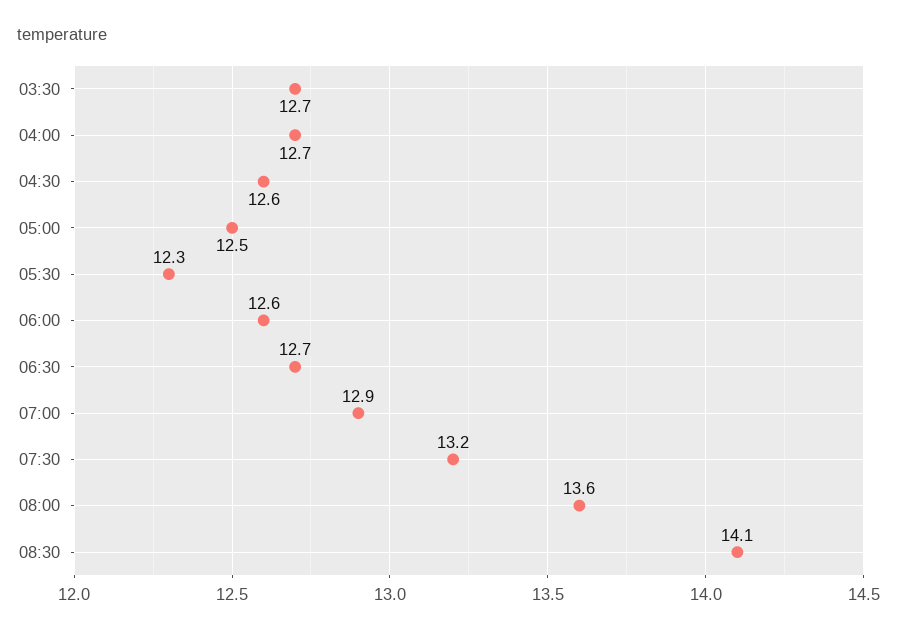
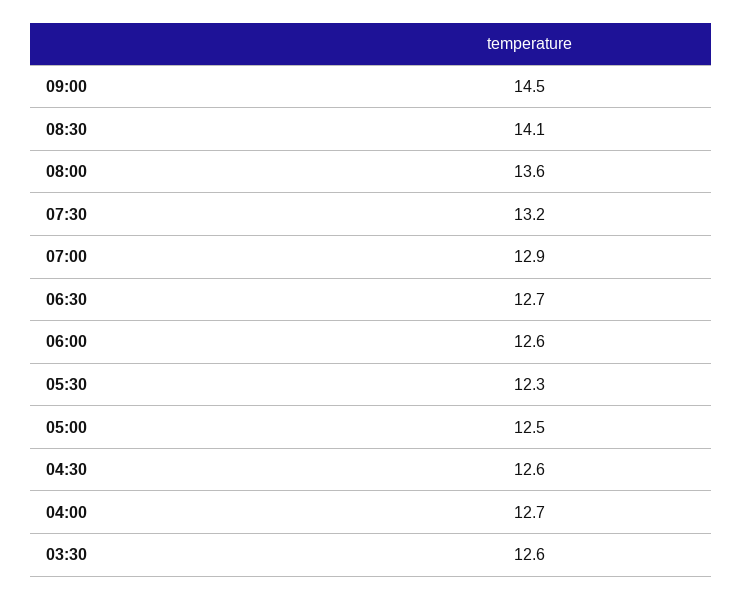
03:30: 12.7 -> 12.6
09:00: none -> 14.5

